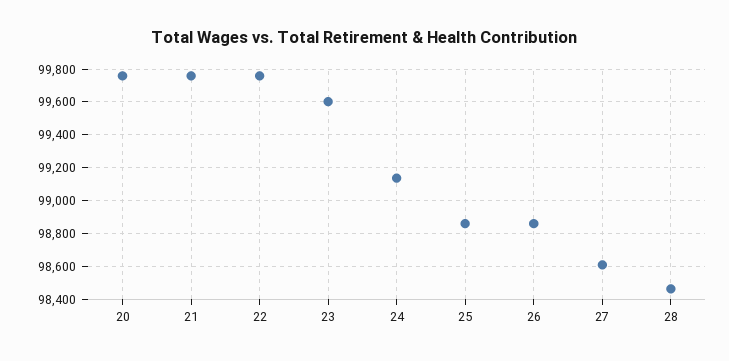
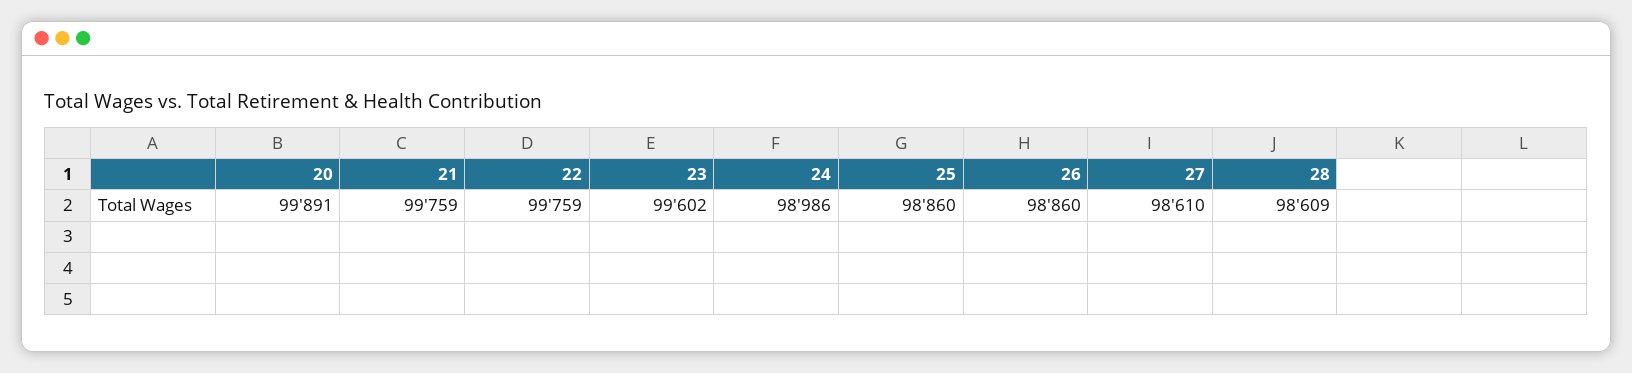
20: 99750 -> 99891
24: 99150 -> 98986
28: 98450 -> 98609

